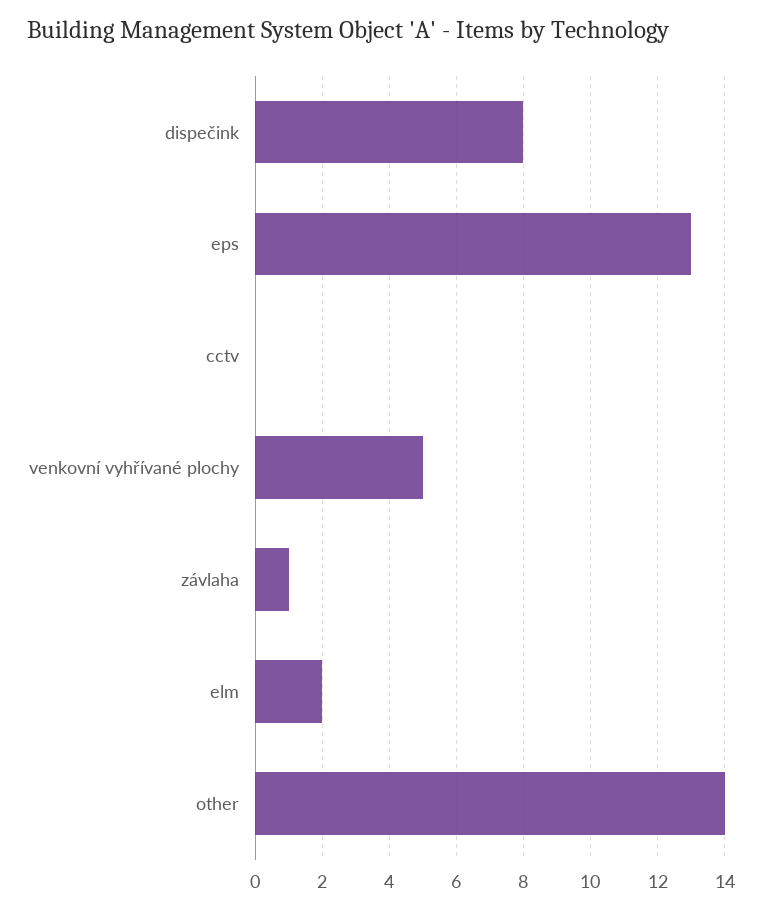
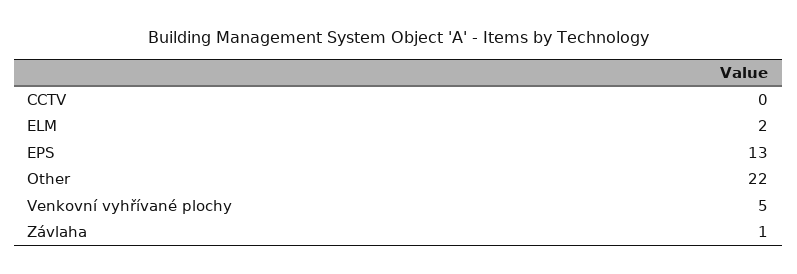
dispečink: 8 -> none
other: 14 -> 22

